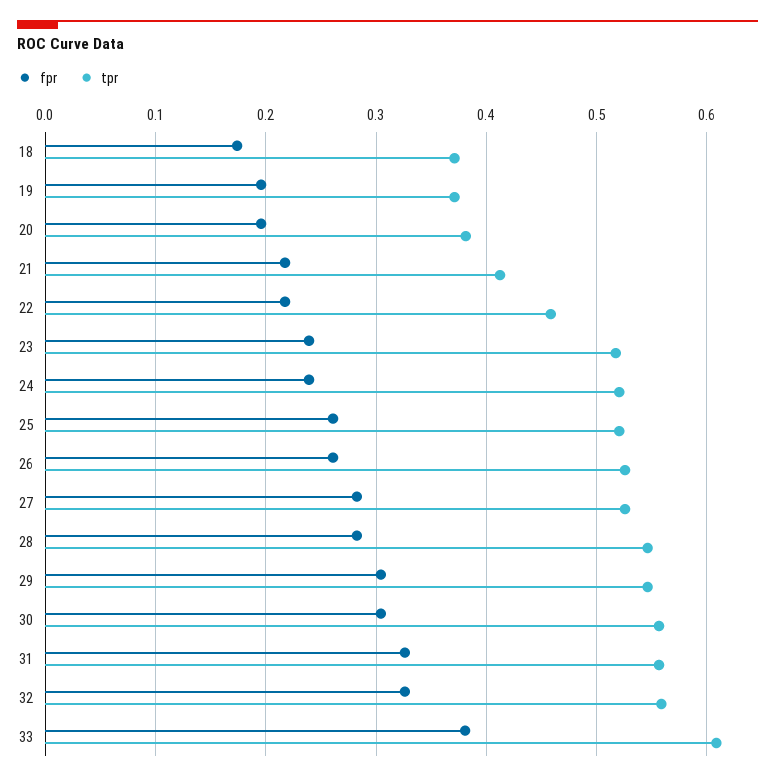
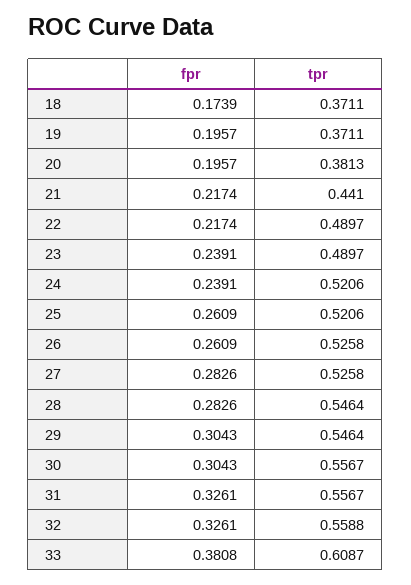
tpr, 21: 0.41 -> 0.441
tpr, 22: 0.46 -> 0.4897
tpr, 23: 0.52 -> 0.4897

